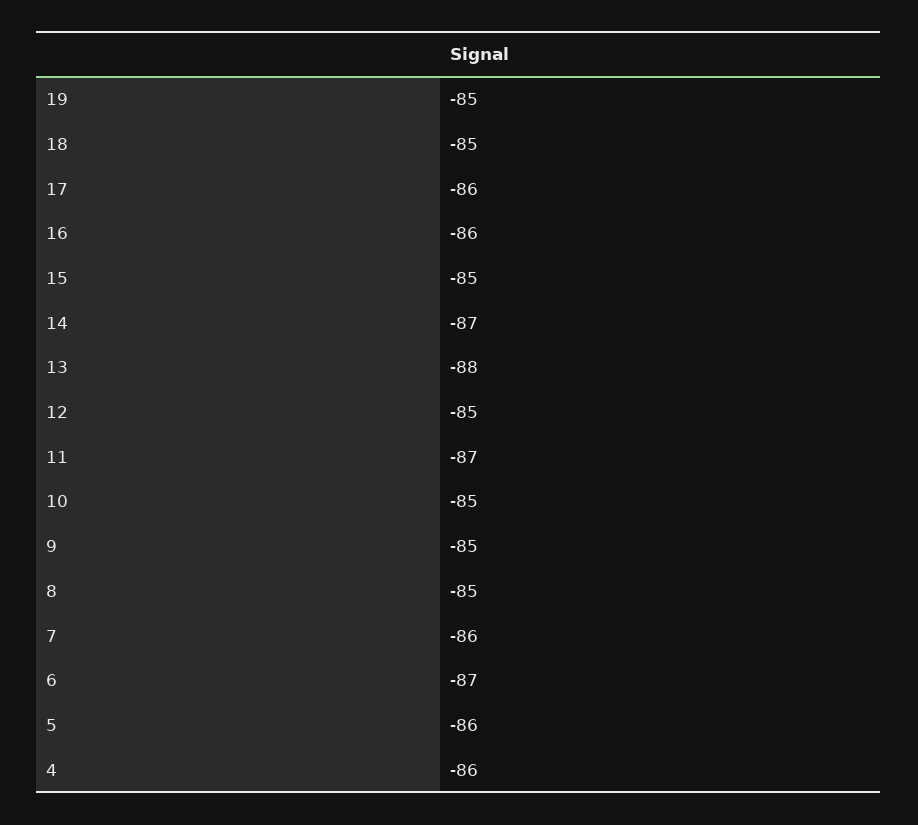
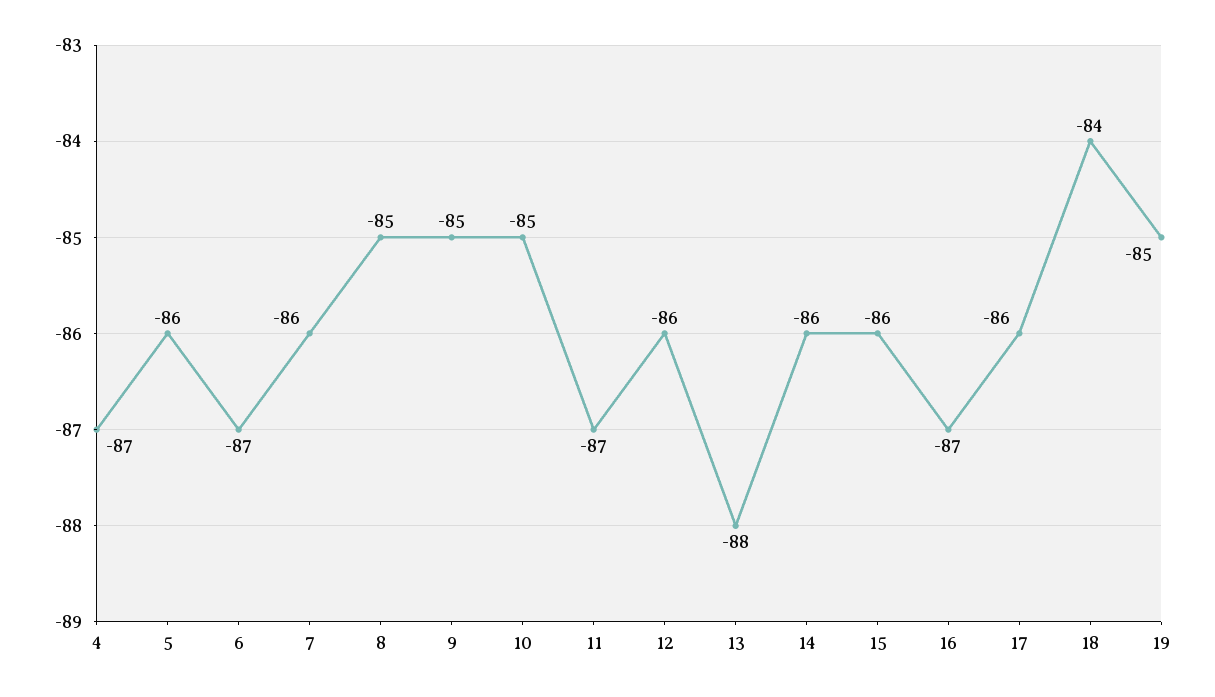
18: -85 -> -84
16: -86 -> -87
15: -85 -> -86
14: -87 -> -86
12: -85 -> -86
4: -86 -> -87

